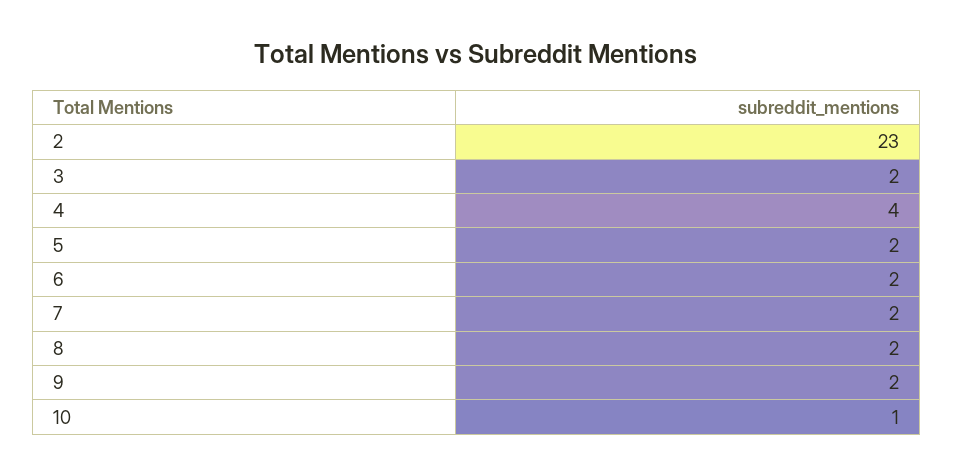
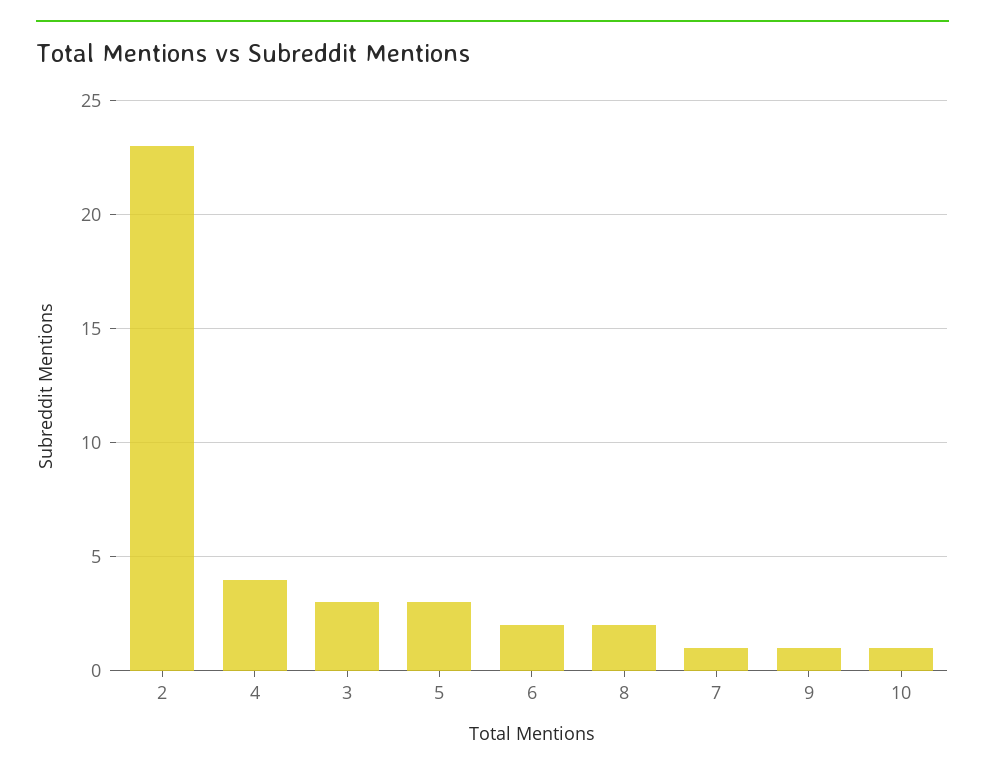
3: 2 -> 3
5: 2 -> 3
7: 2 -> 1
9: 2 -> 1

